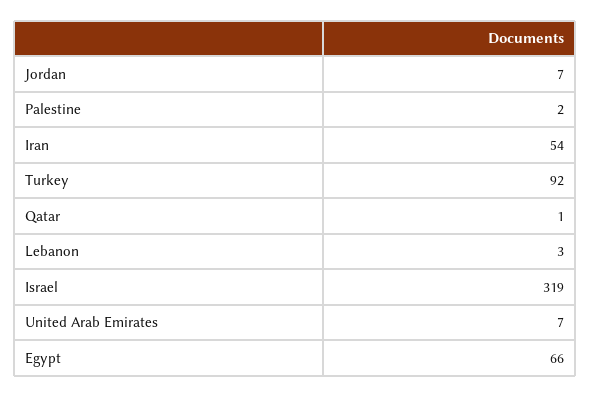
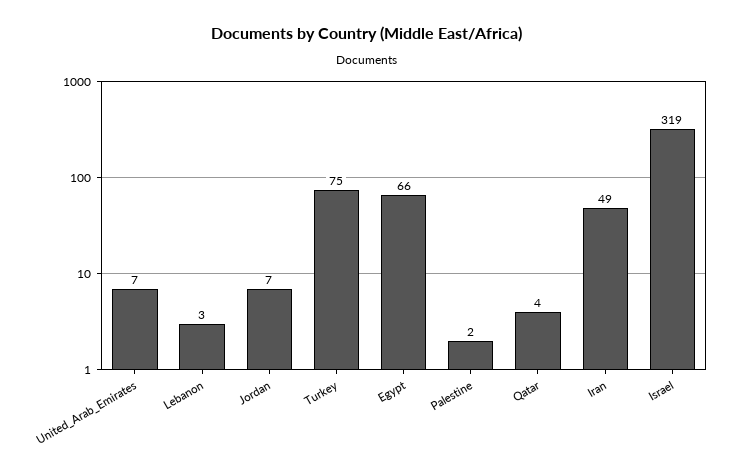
Iran: 54 -> 49
Turkey: 92 -> 75
Qatar: 1 -> 4

